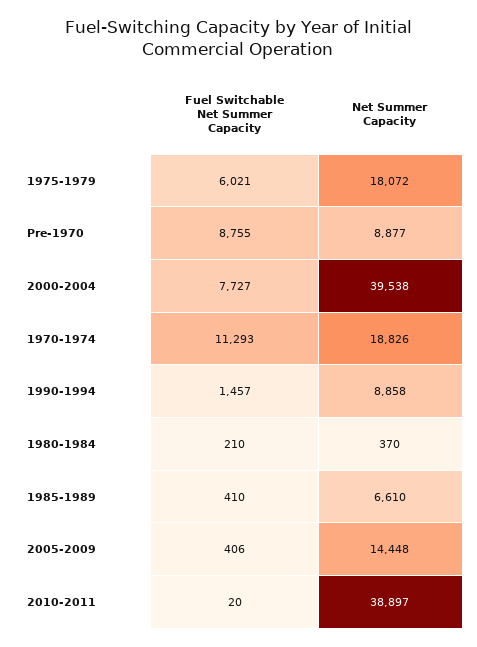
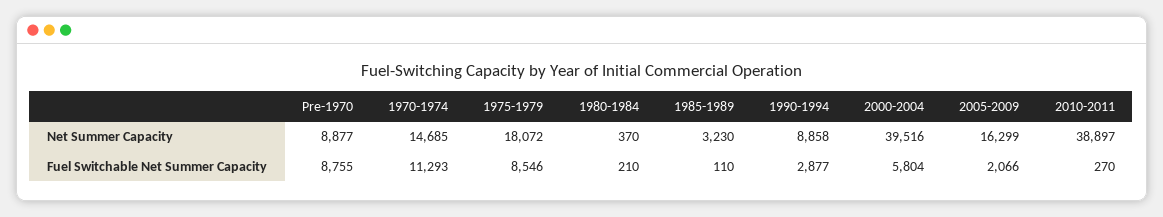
Fuel Switchable Net Summer Capacity, 1975-1979: 6021 -> 8546
Fuel Switchable Net Summer Capacity, 2000-2004: 7727 -> 5804
Net Summer Capacity, 2000-2004: 39538 -> 39516
Net Summer Capacity, 1970-1974: 18826 -> 14685
Fuel Switchable Net Summer Capacity, 1990-1994: 1457 -> 2877
Fuel Switchable Net Summer Capacity, 1985-1989: 410 -> 110
Net Summer Capacity, 1985-1989: 6610 -> 3230
Fuel Switchable Net Summer Capacity, 2005-2009: 406 -> 2066
Net Summer Capacity, 2005-2009: 14448 -> 16299
Fuel Switchable Net Summer Capacity, 2010-2011: 20 -> 270

